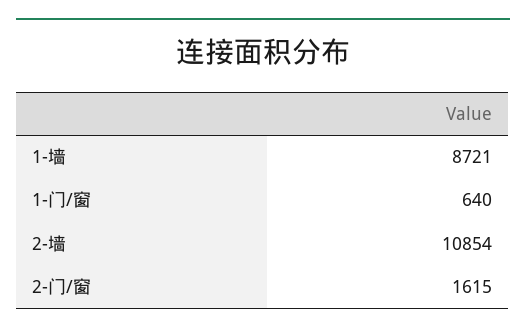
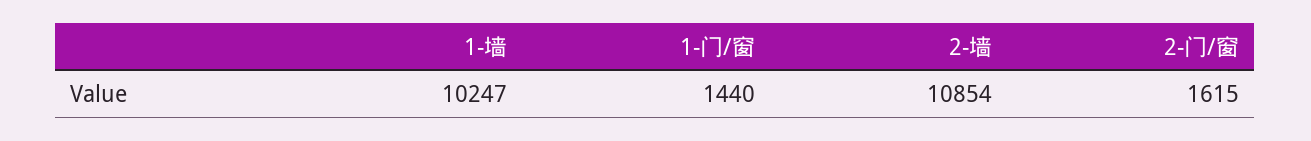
1-墙: 8721 -> 10247
1-门/窗: 640 -> 1440

